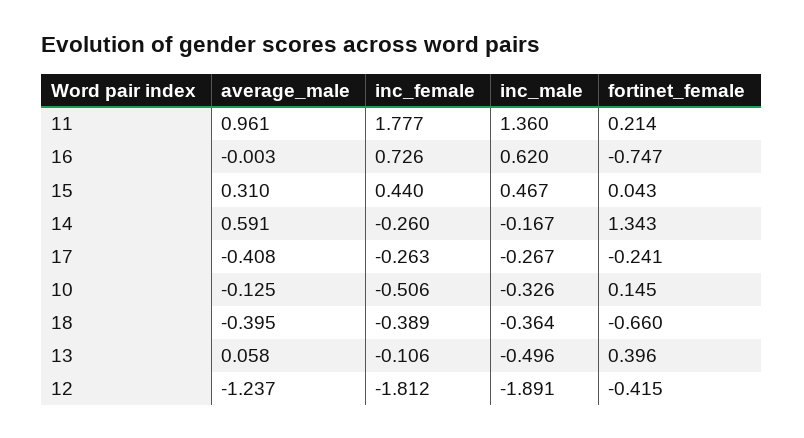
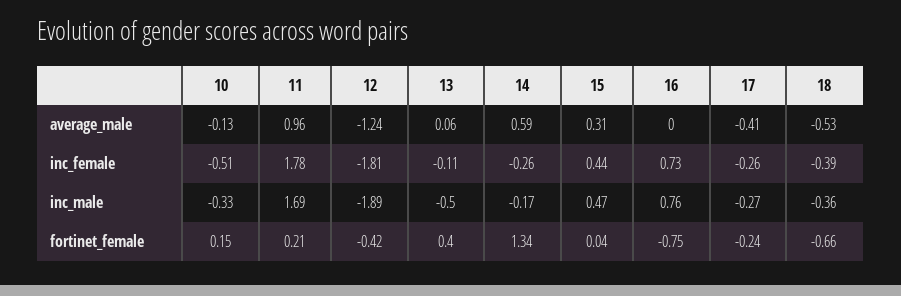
inc_male, 11: 1.36 -> 1.69
inc_male, 16: 0.62 -> 0.76
average_male, 18: -0.395 -> -0.53

